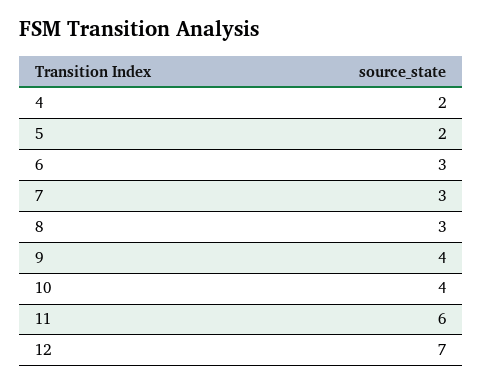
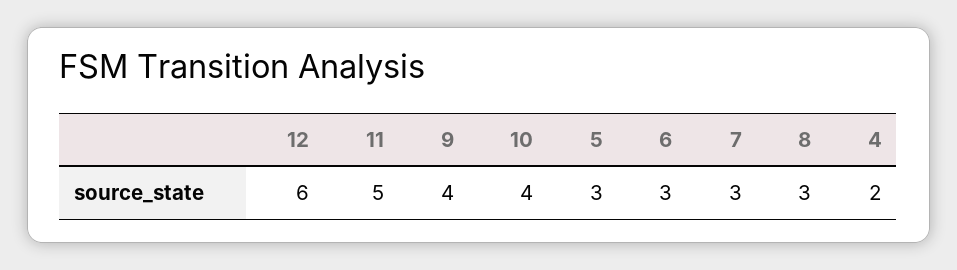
5: 2 -> 3
11: 6 -> 5
12: 7 -> 6

